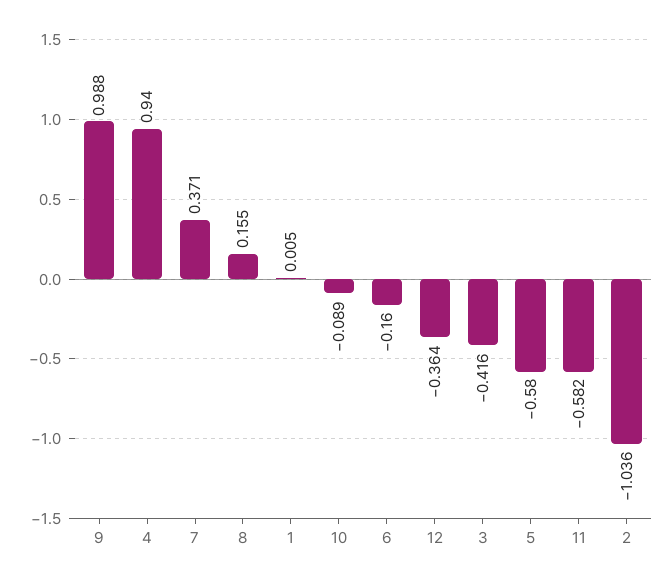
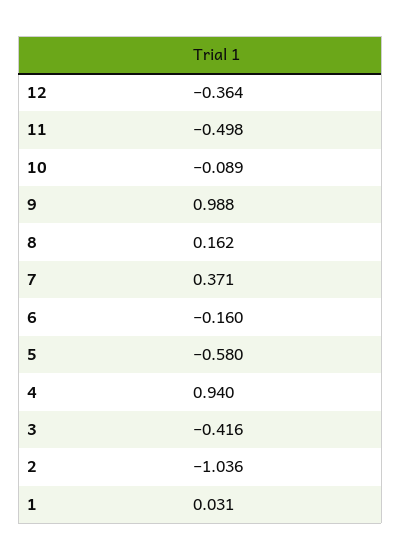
8: 0.155 -> 0.162
1: 0.005 -> 0.031
11: -0.582 -> -0.498

